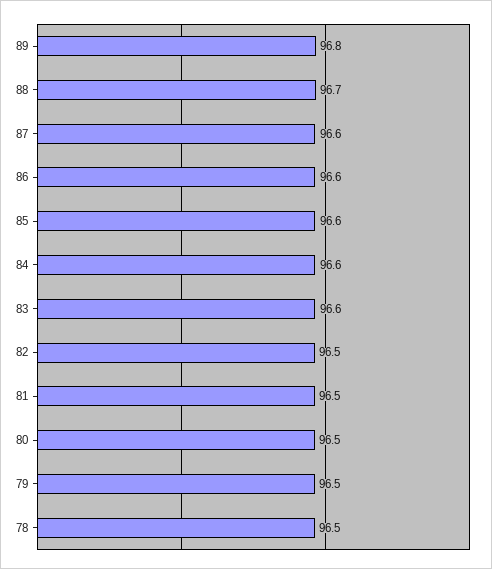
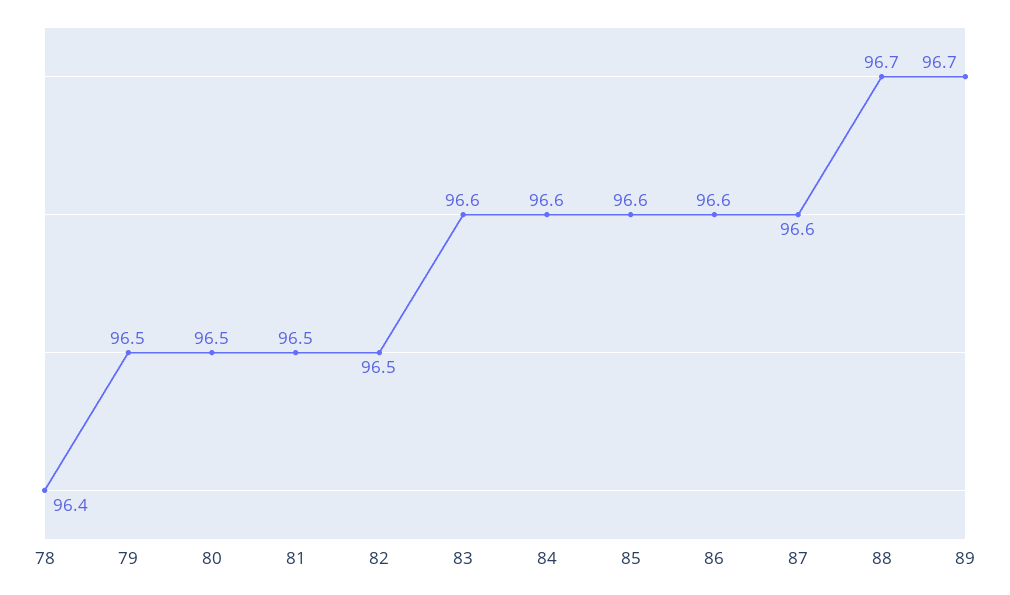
89: 96.8 -> 96.7
78: 96.5 -> 96.4

